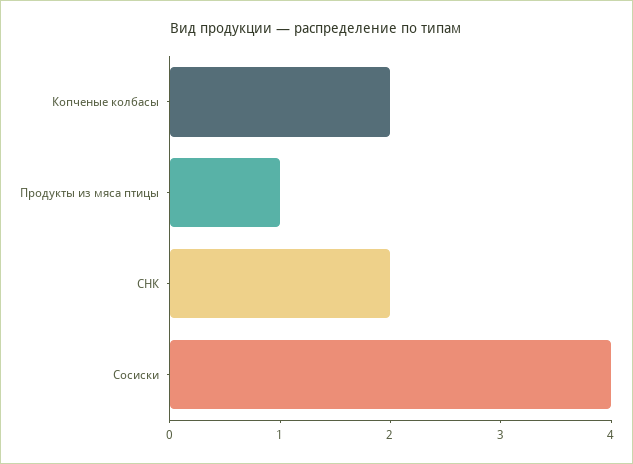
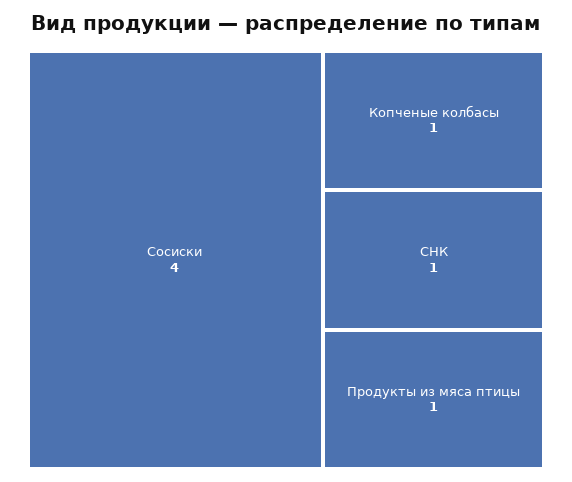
Копченые колбасы: 2 -> 1
СНК: 2 -> 1

